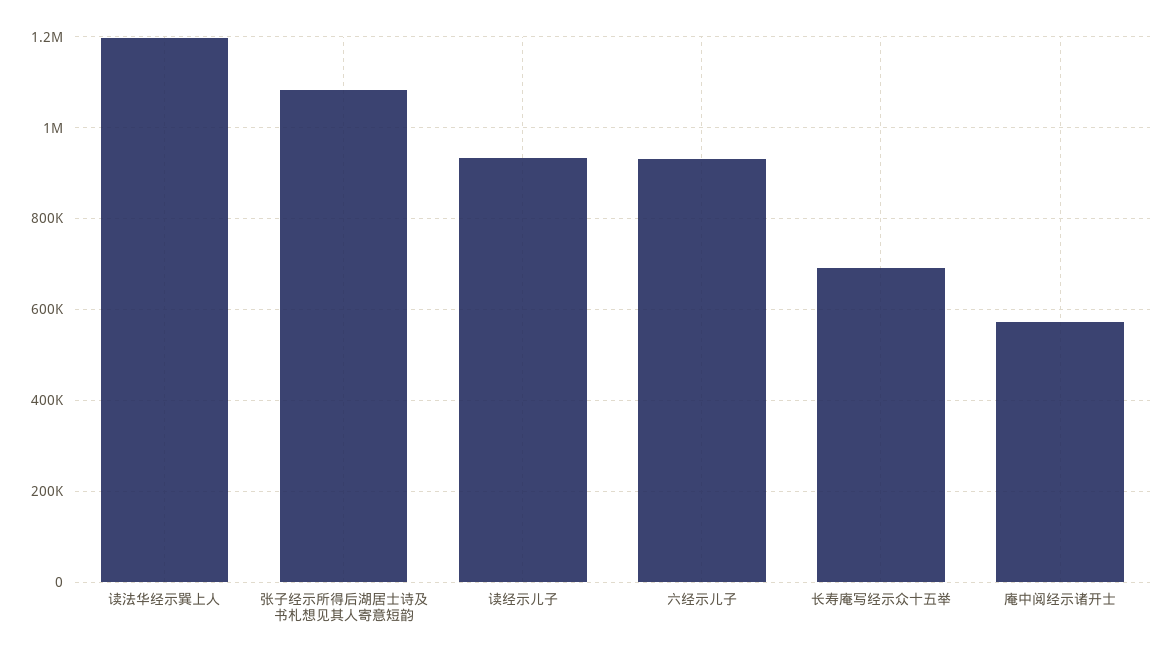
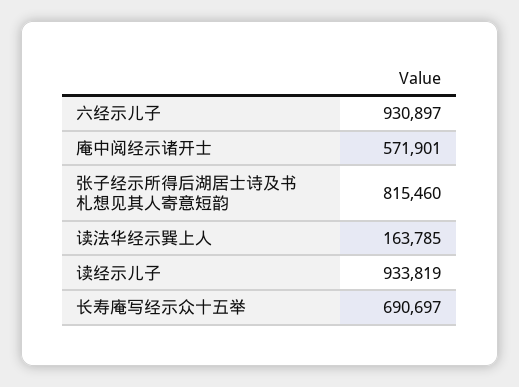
读法华经示巽上人: 1200000 -> 163785
张子经示所得后湖居士诗及书札想见其人寄意短韵: 1080000 -> 815460

